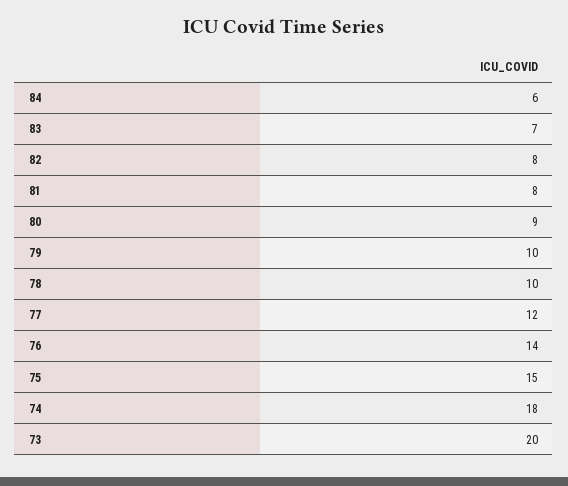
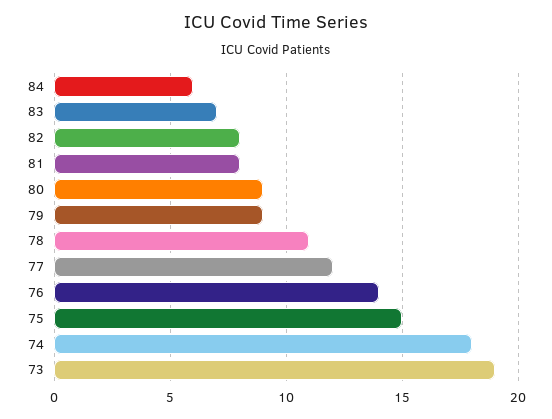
79: 10 -> 9
78: 10 -> 11
73: 20 -> 19

